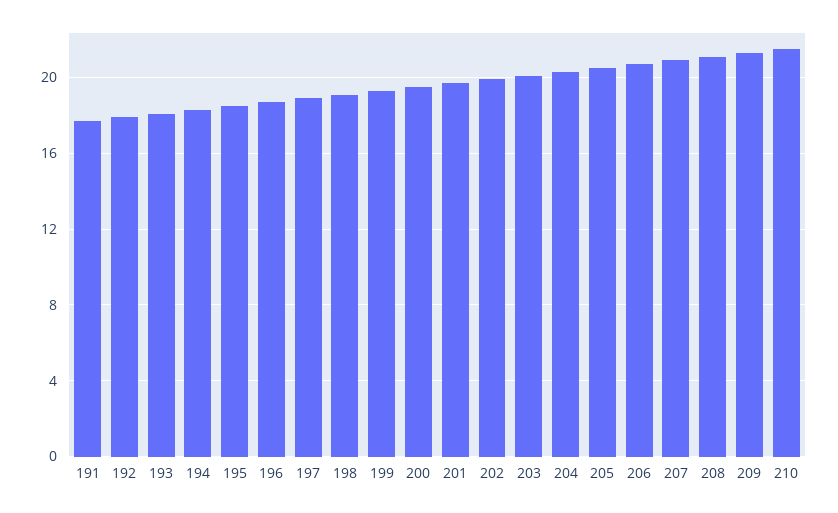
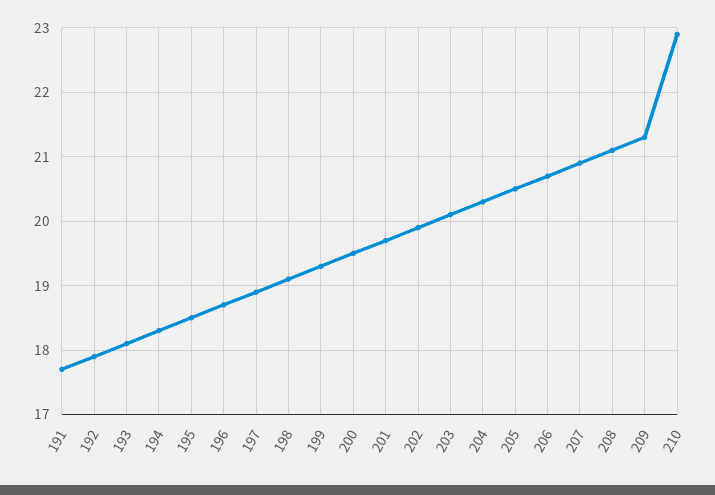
210: 21.5 -> 22.9

